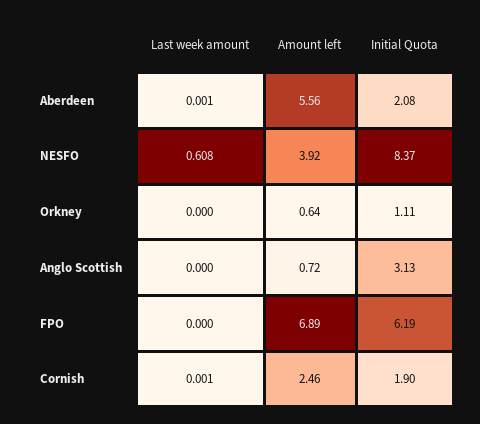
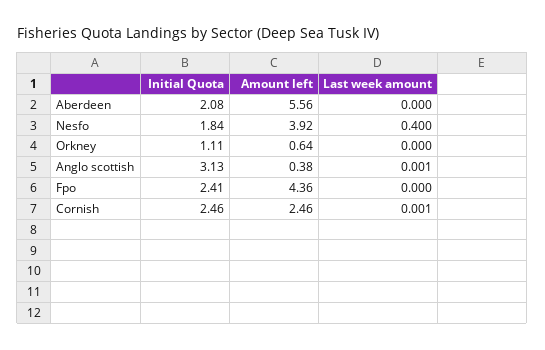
Last week amount, Aberdeen: 0.001 -> 0
Last week amount, NESFO: 0.608 -> 0.4
Initial Quota, NESFO: 8.37 -> 1.84
Last week amount, Anglo Scottish: 0 -> 0.001
Amount left, Anglo Scottish: 0.72 -> 0.38
Amount left, FPO: 6.89 -> 4.36
Initial Quota, FPO: 6.19 -> 2.41
Initial Quota, Cornish: 1.9 -> 2.46

